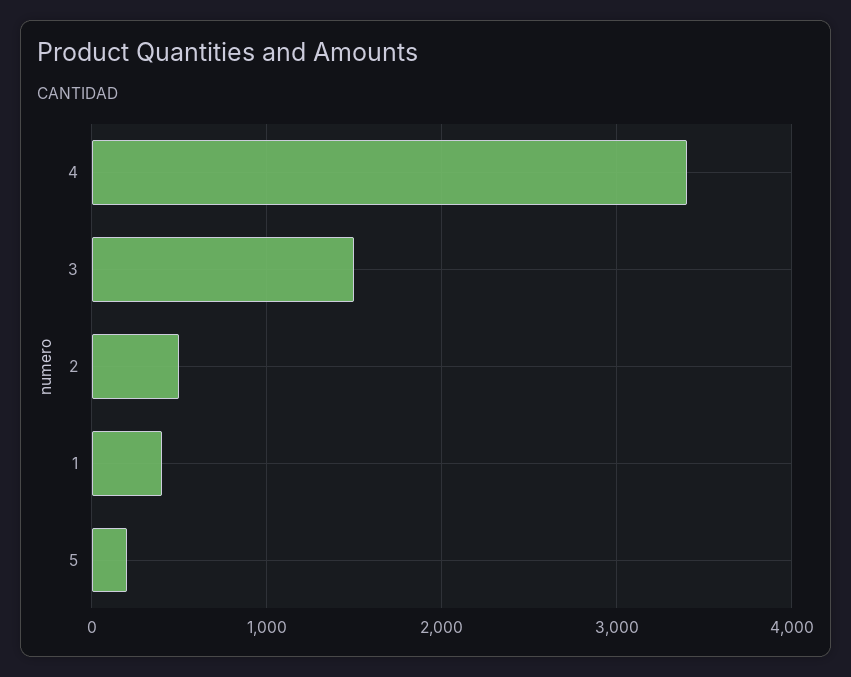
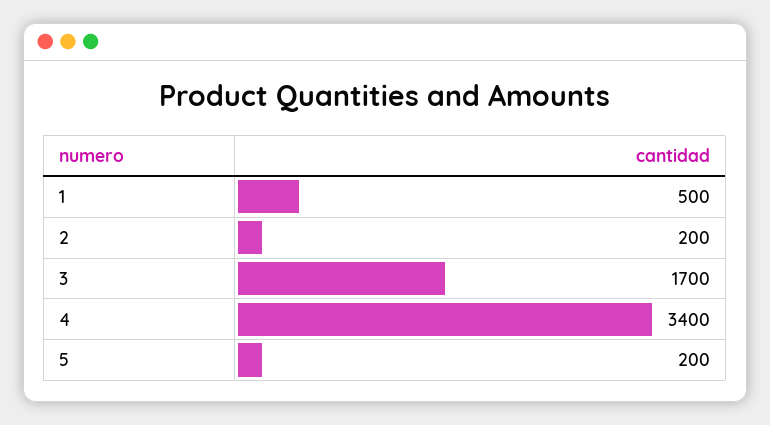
3: 1500 -> 1700
2: 500 -> 200
1: 400 -> 500

